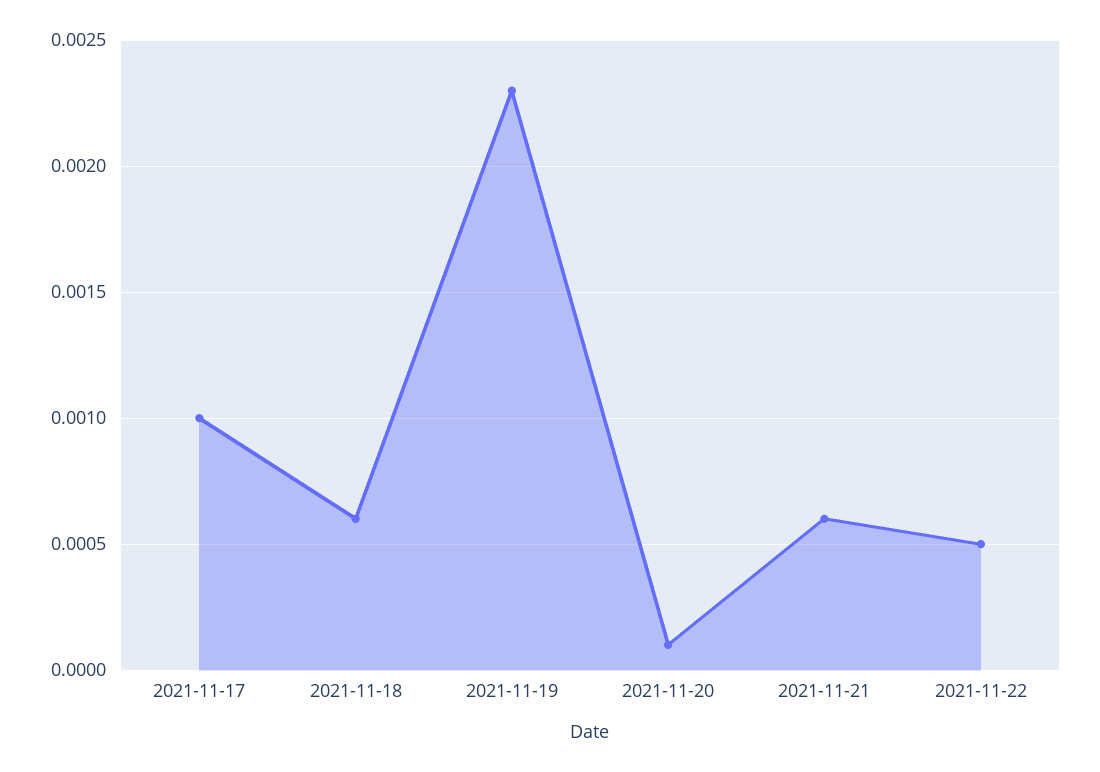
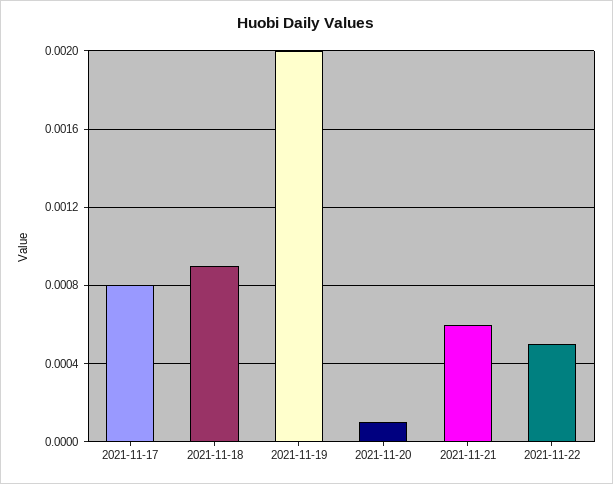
2021-11-17: 0.001 -> 0.0008
2021-11-18: 0.0006 -> 0.0009
2021-11-19: 0.0023 -> 0.002

